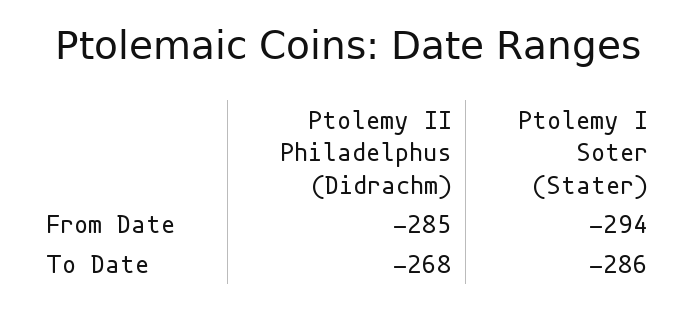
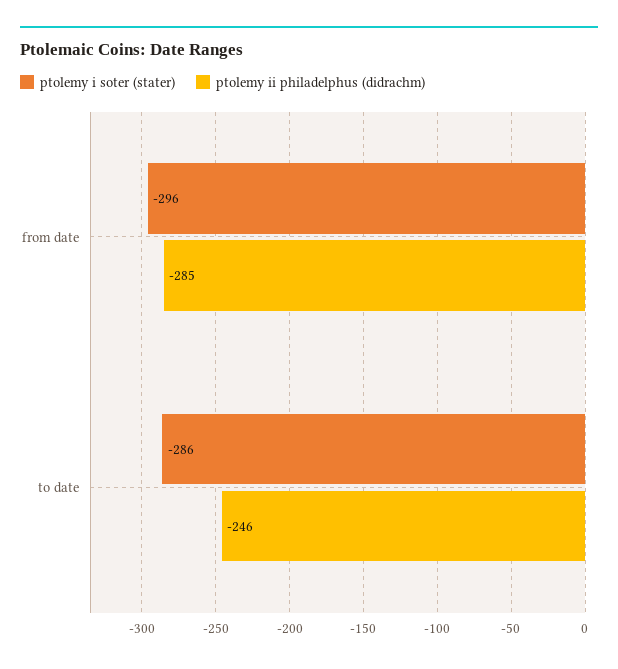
Ptolemy I Soter (Stater), From Date: -294 -> -296
Ptolemy II Philadelphus (Didrachm), To Date: -268 -> -246

